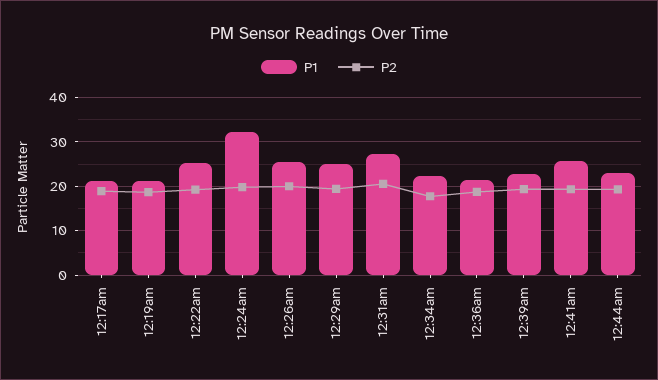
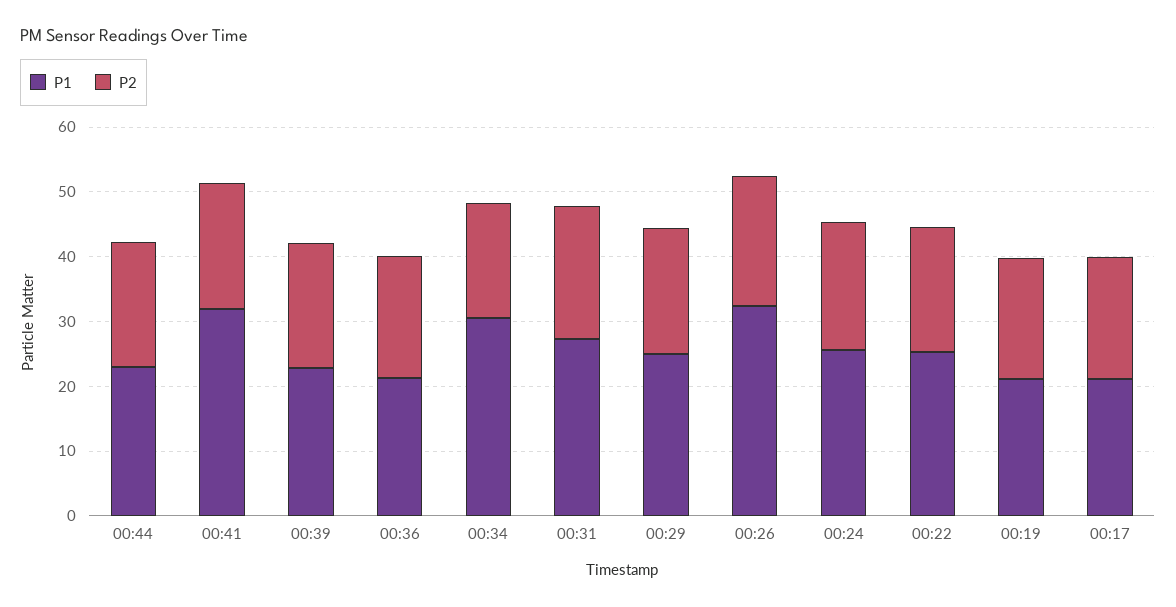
P1, 12:24am: 32 -> 26
P1, 12:26am: 26 -> 32
P1, 12:34am: 22 -> 30
P1, 12:41am: 26 -> 32

